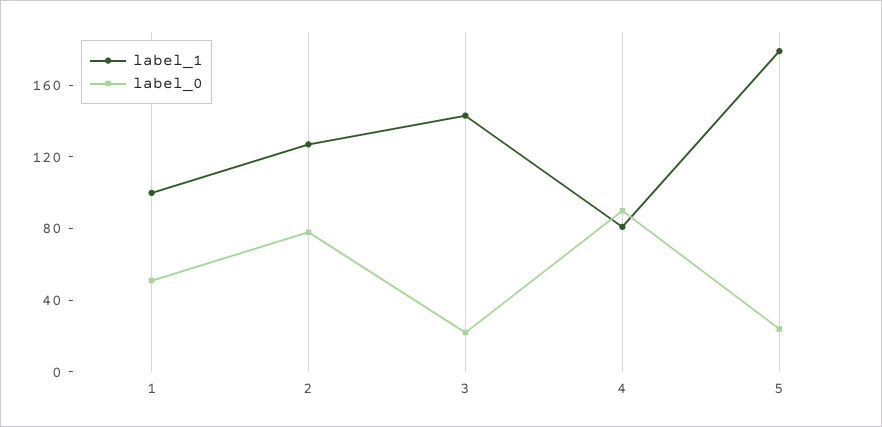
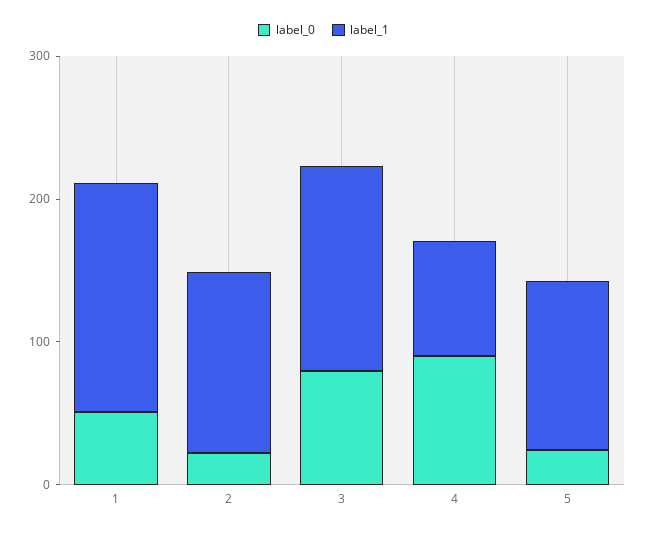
label_1, 1: 100 -> 160
label_0, 2: 80 -> 20
label_0, 3: 20 -> 80
label_1, 5: 180 -> 120

